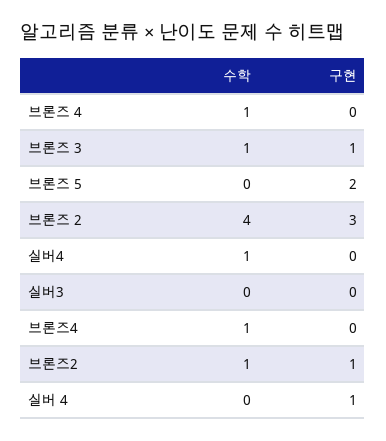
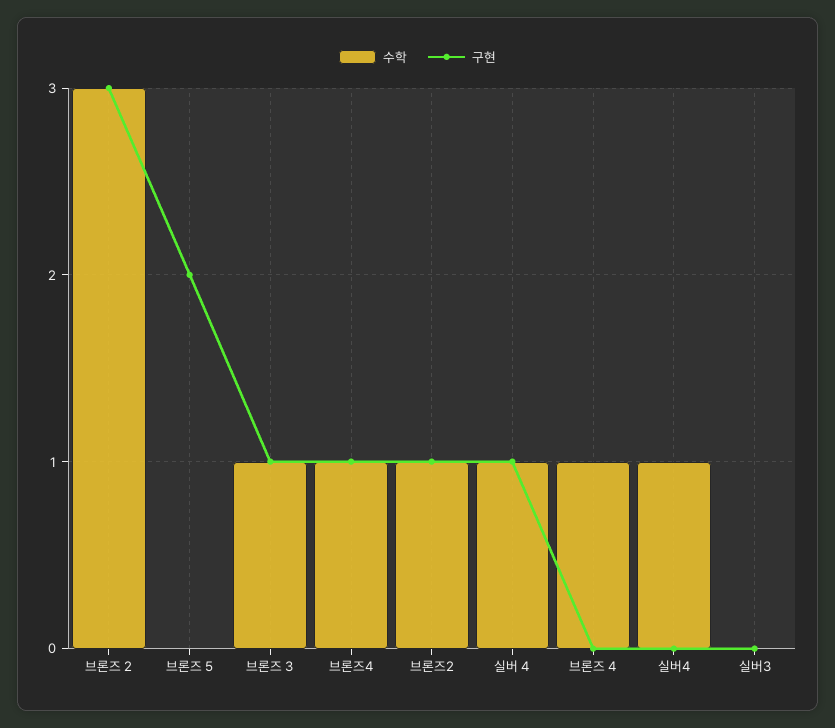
수학, 브론즈 2: 4 -> 3
구현, 브론즈4: 0 -> 1
수학, 실버 4: 0 -> 1

